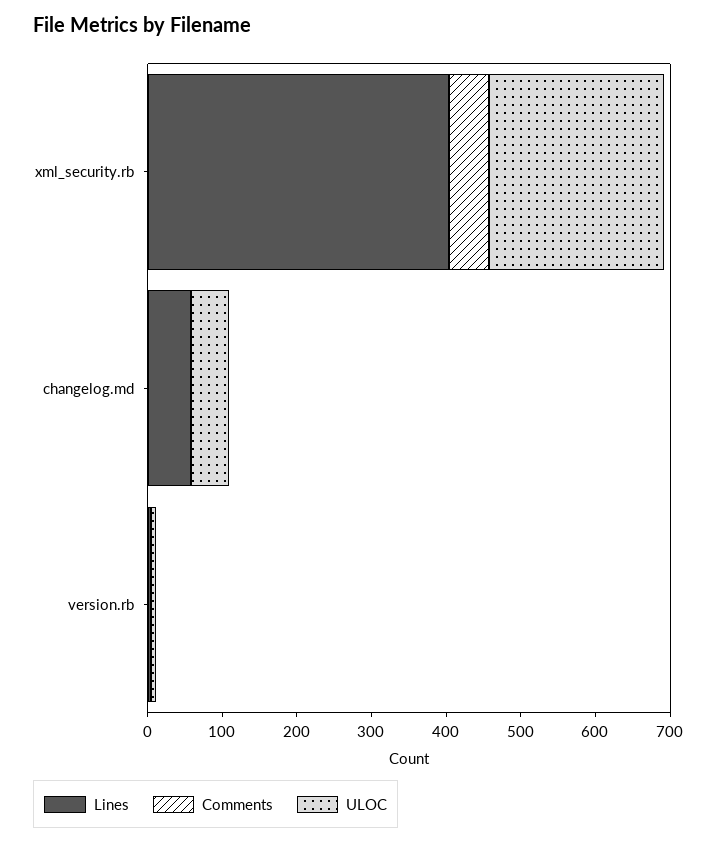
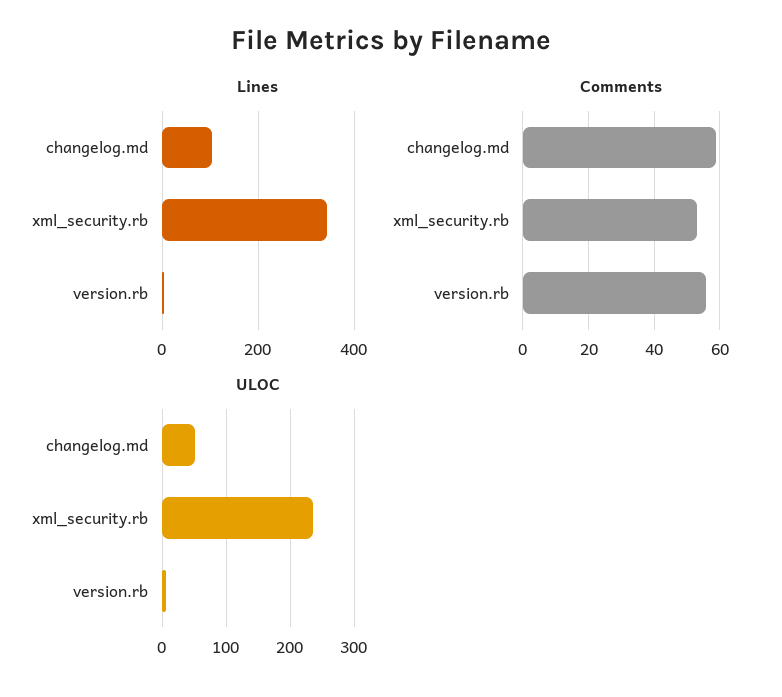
Lines, xml_security.rb: 400 -> 340
Lines, changelog.md: 60 -> 100
Comments, changelog.md: 0 -> 60
Comments, version.rb: 0 -> 55

